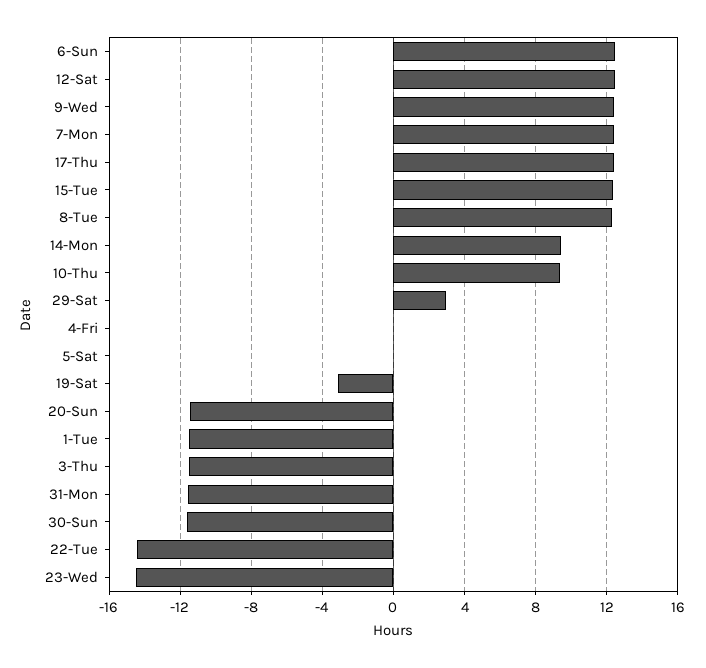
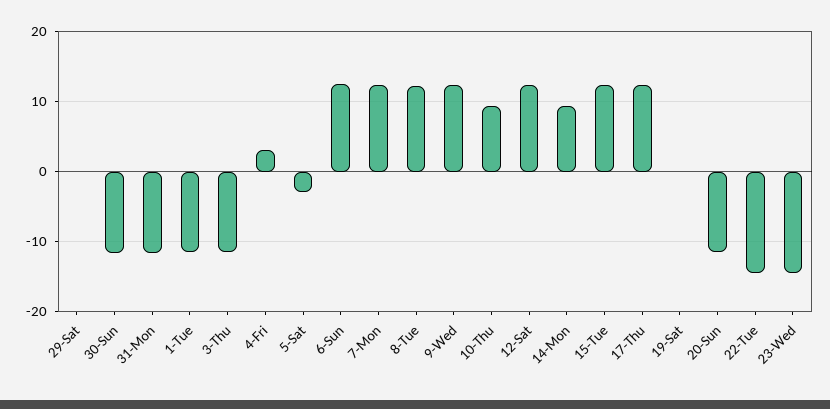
29-Sat: 3 -> 0
4-Fri: 0 -> 3
5-Sat: 0 -> -3
19-Sat: -3 -> 0

